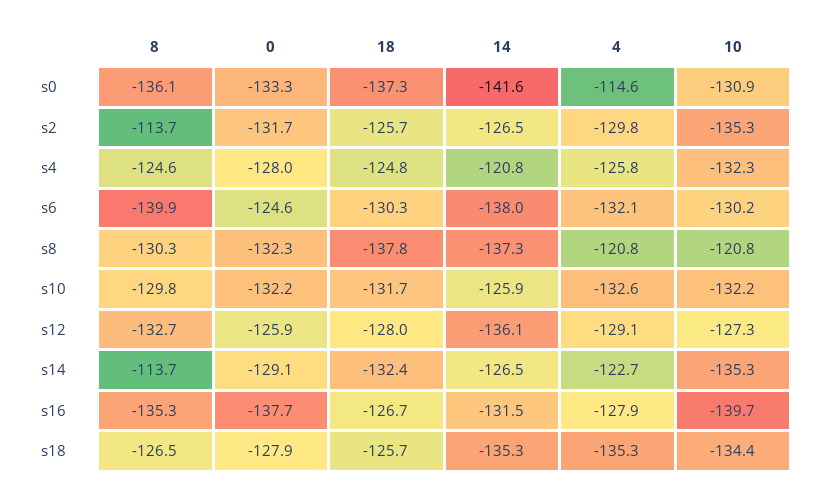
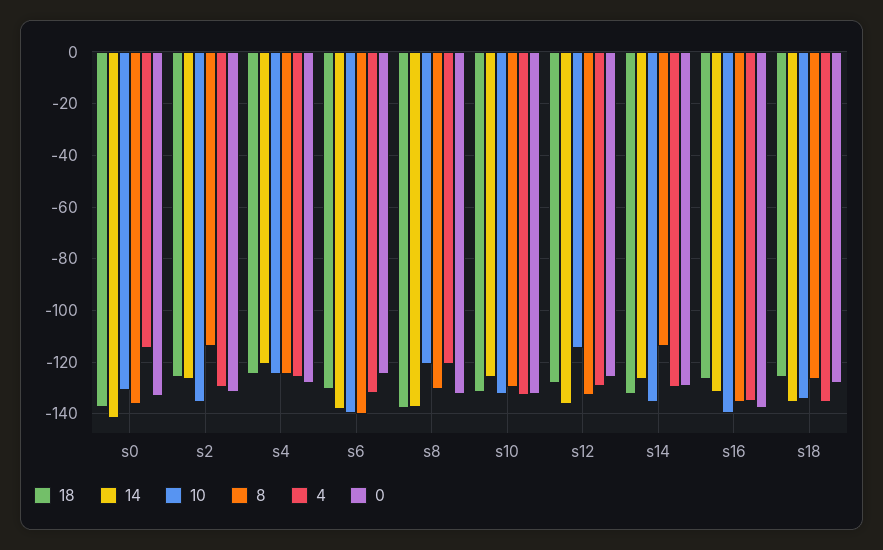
10, s4: -132.3 -> -125
10, s6: -130.2 -> -140
10, s12: -127.3 -> -115
4, s14: -122.7 -> -130
4, s16: -127.9 -> -135

